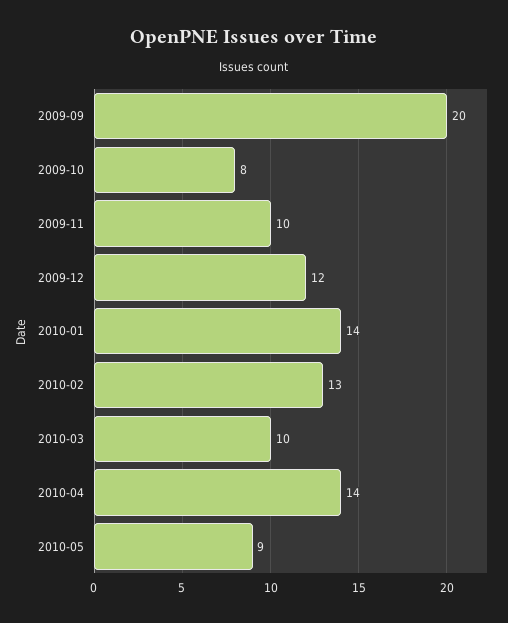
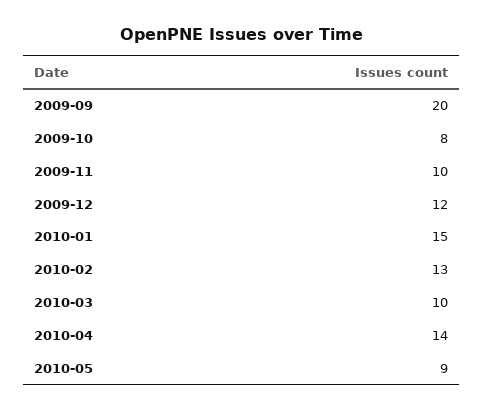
2010-01: 14 -> 15

